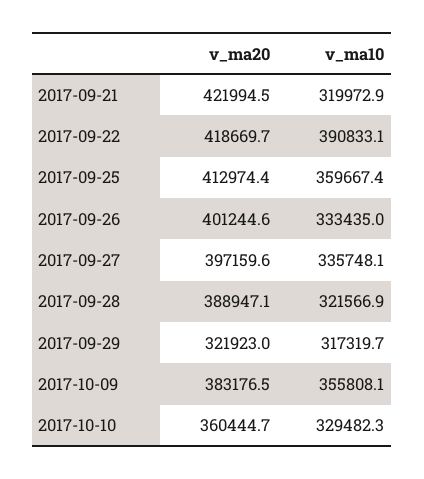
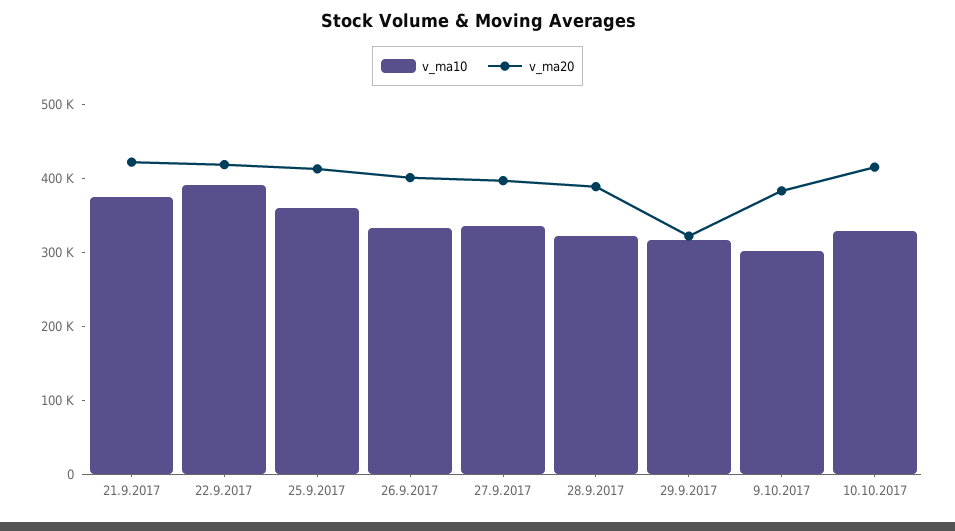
v_ma10, 2017-09-21: 319972.9 -> 380000
v_ma10, 2017-10-09: 355808.1 -> 300000
v_ma20, 2017-10-10: 360444.7 -> 420000

